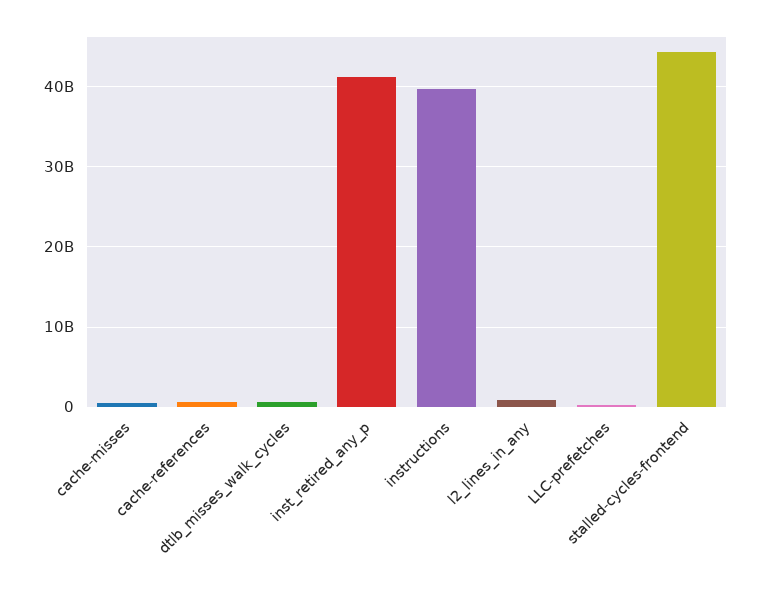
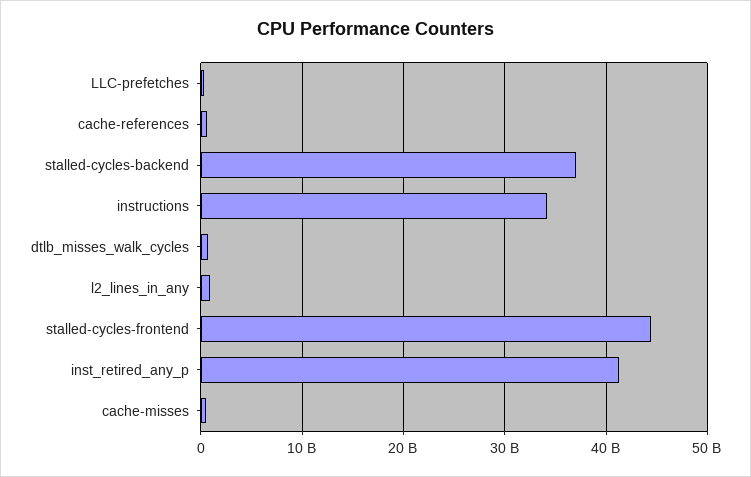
instructions: 40000000000 -> 34000000000
stalled-cycles-backend: none -> 37000000000

